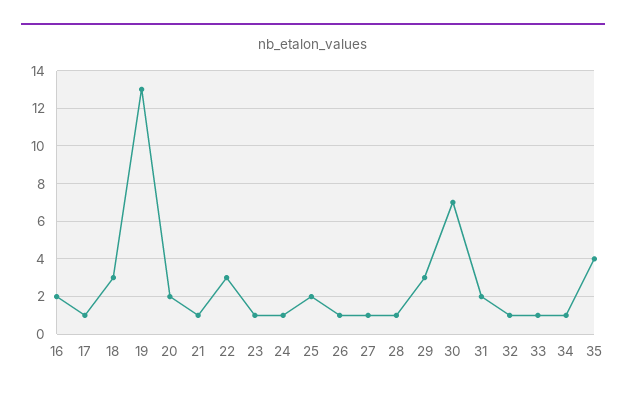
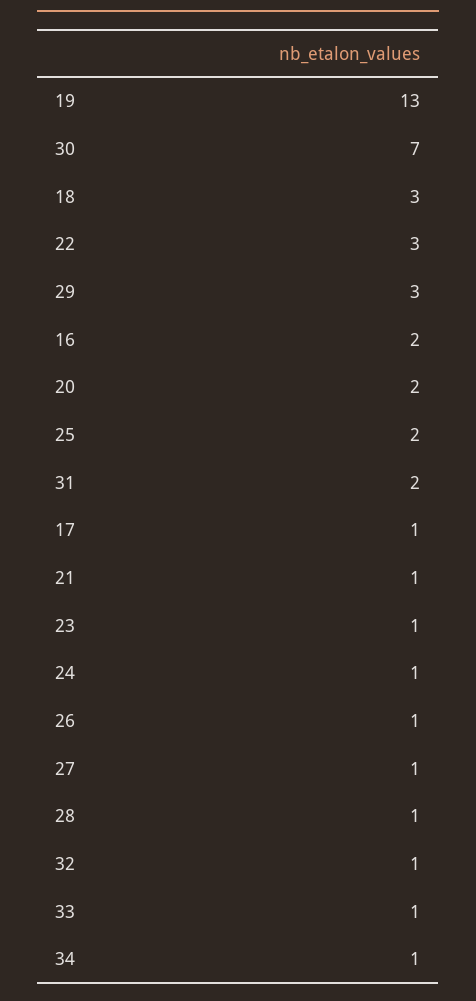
35: 4 -> none

